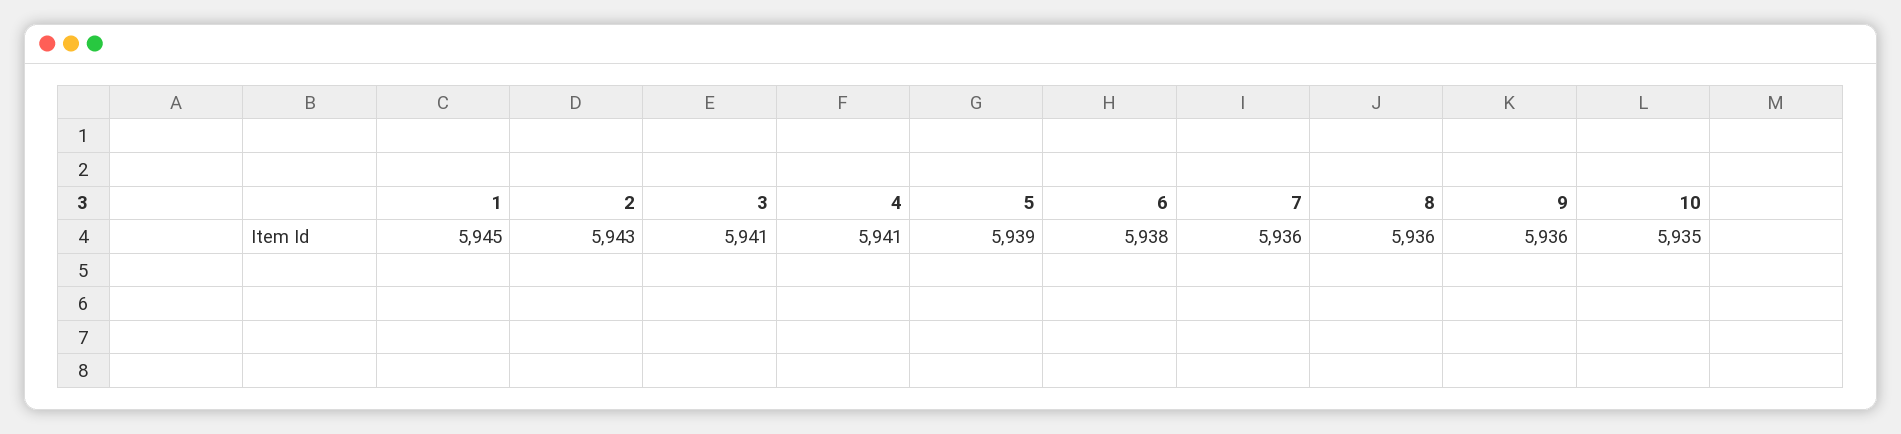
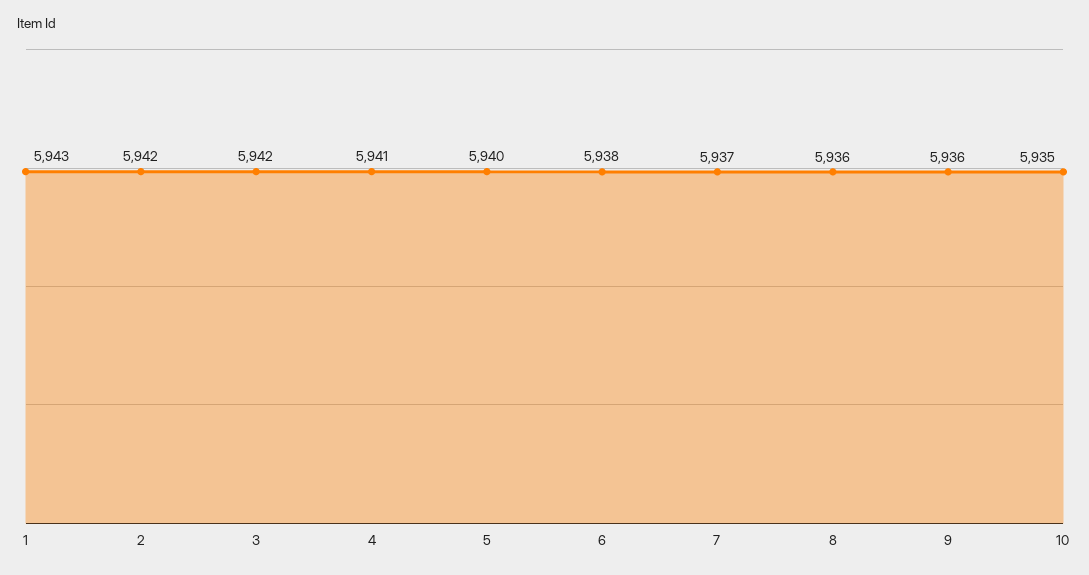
1: 5945 -> 5943
2: 5943 -> 5942
3: 5941 -> 5942
5: 5939 -> 5940
7: 5936 -> 5937

